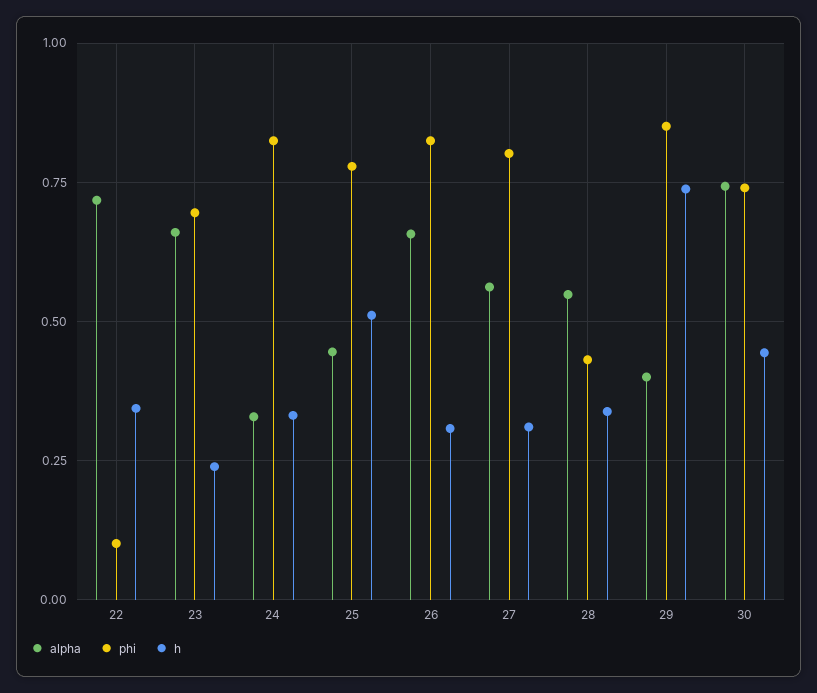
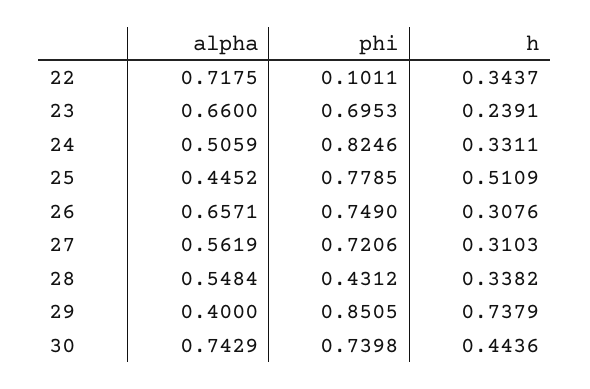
alpha, 24: 0.325 -> 0.5059
phi, 26: 0.825 -> 0.749
phi, 27: 0.8 -> 0.7206

